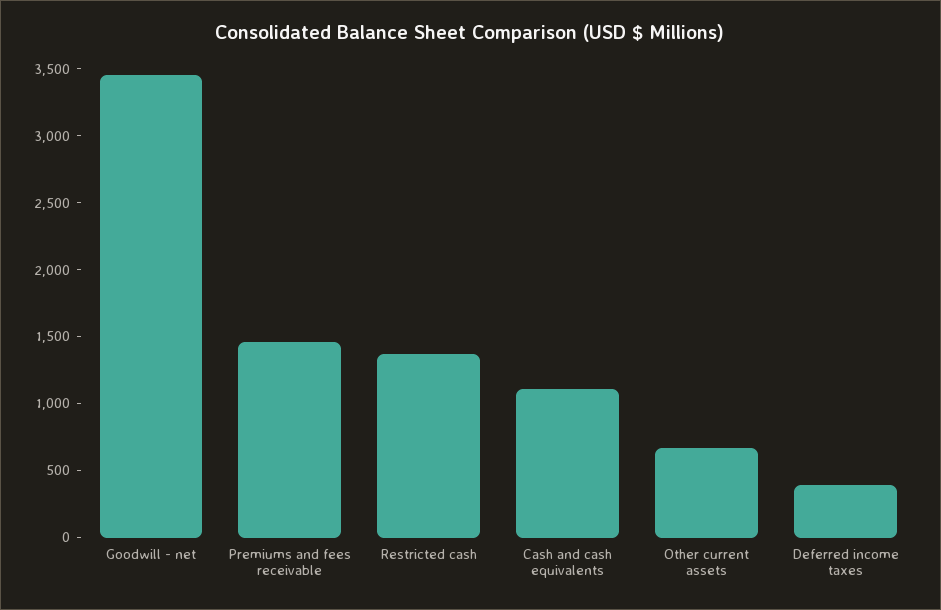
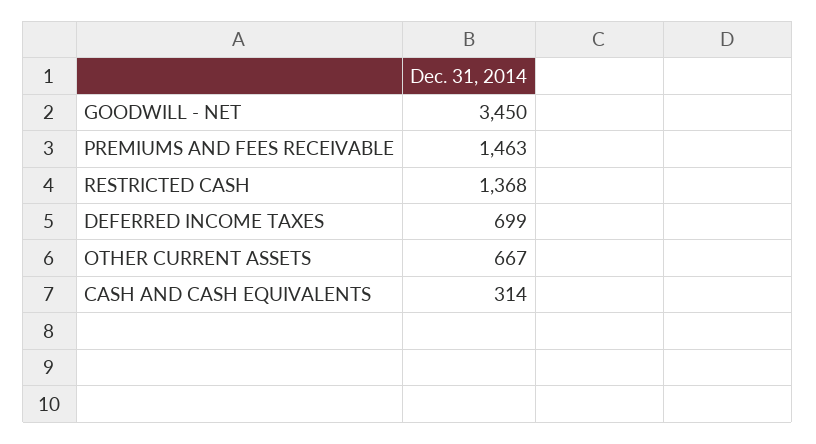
Cash and cash equivalents: 1100 -> 314
Deferred income taxes: 400 -> 699

